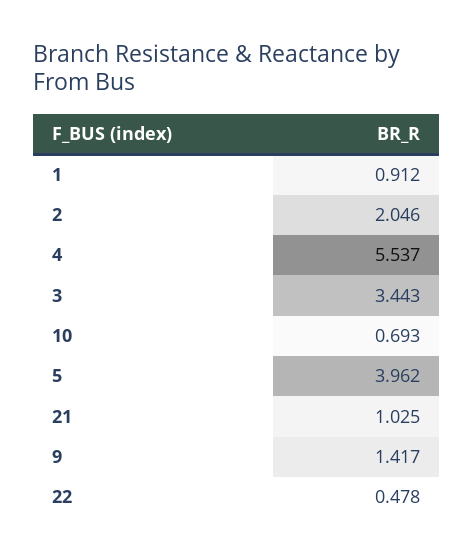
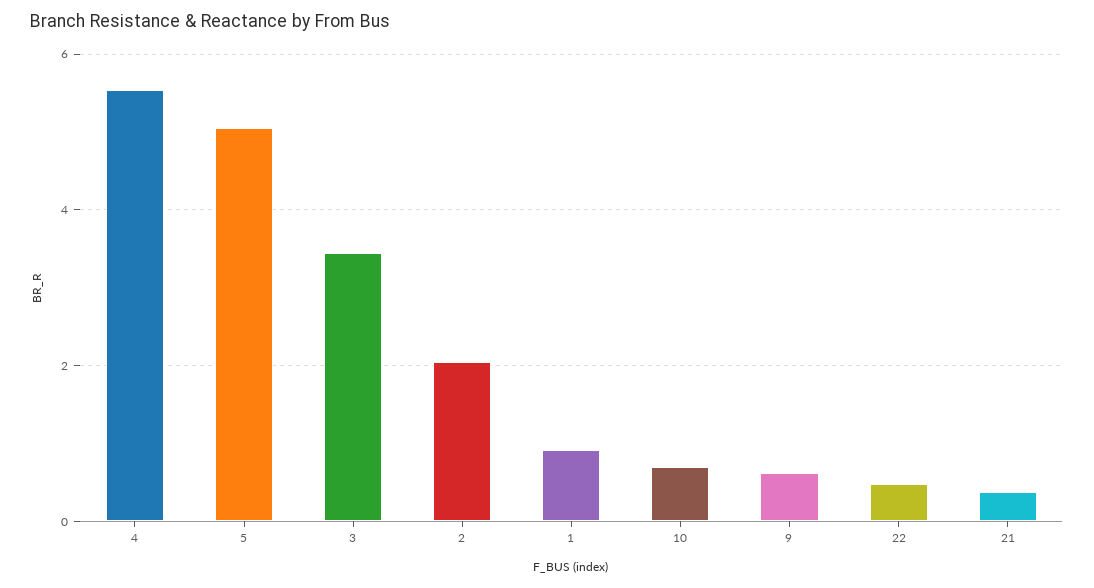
5: 3.962 -> 5
21: 1.025 -> 0.4
9: 1.417 -> 0.6

